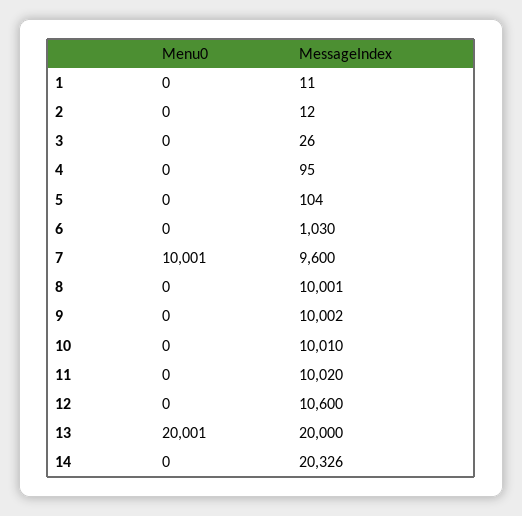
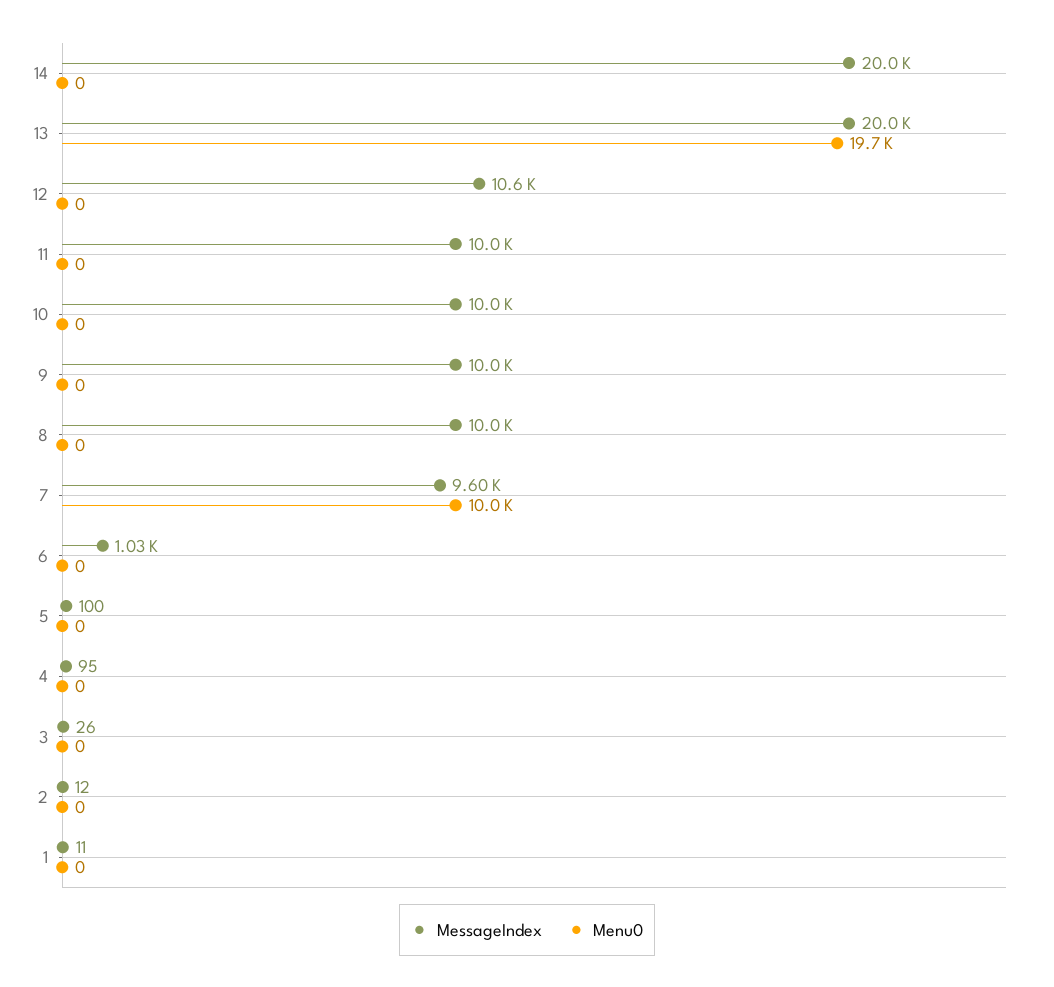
MessageIndex, 5: 104 -> 100
Menu0, 13: 20001 -> 19700
MessageIndex, 14: 20326 -> 20000

